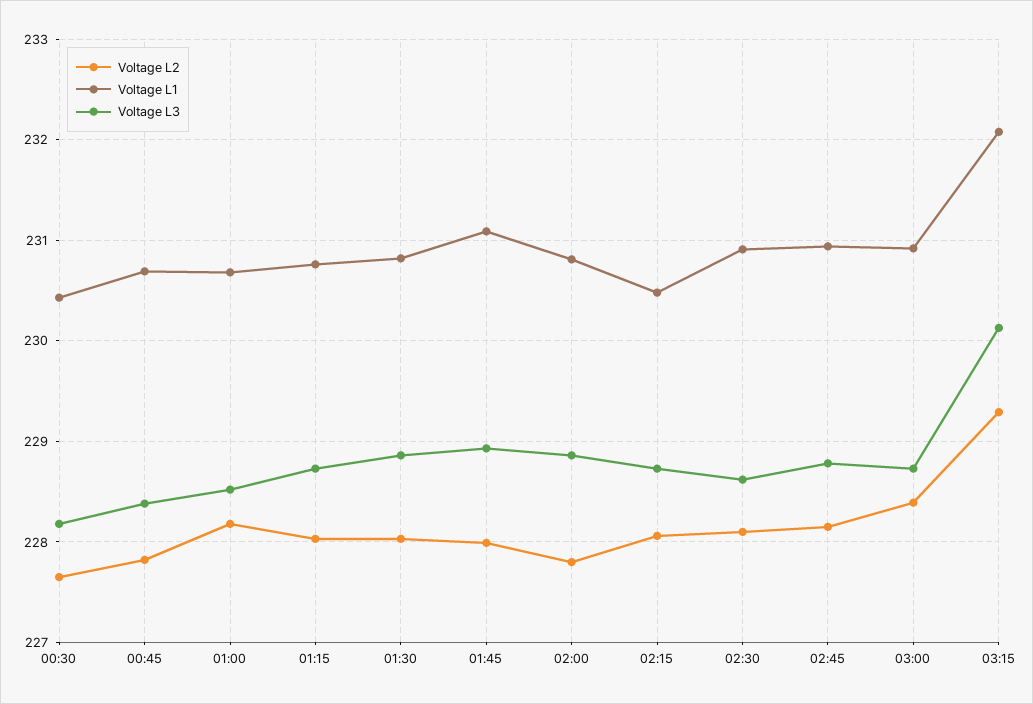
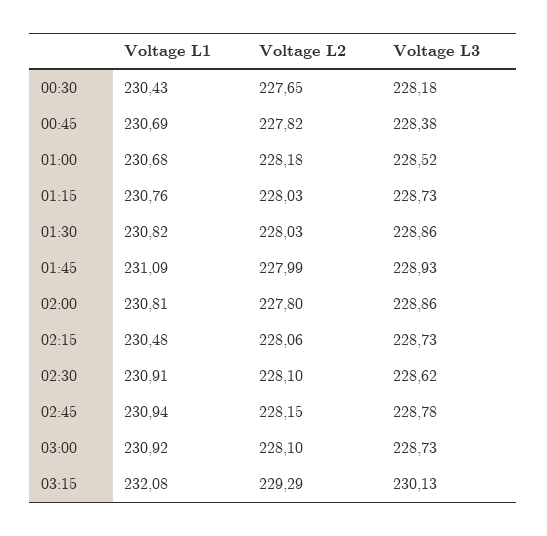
Voltage L2, 03:00: 228.4 -> 228.1

